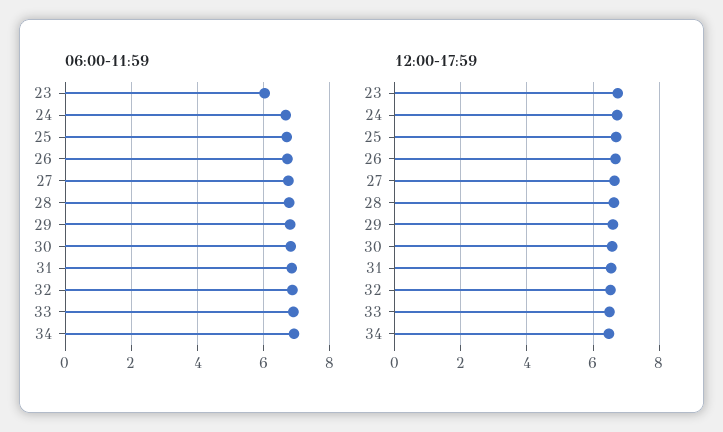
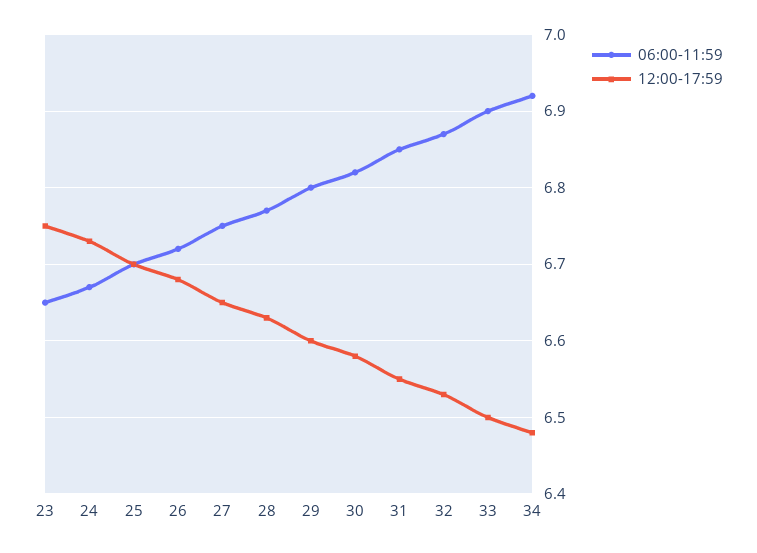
06:00-11:59, 23: 6 -> 6.65

